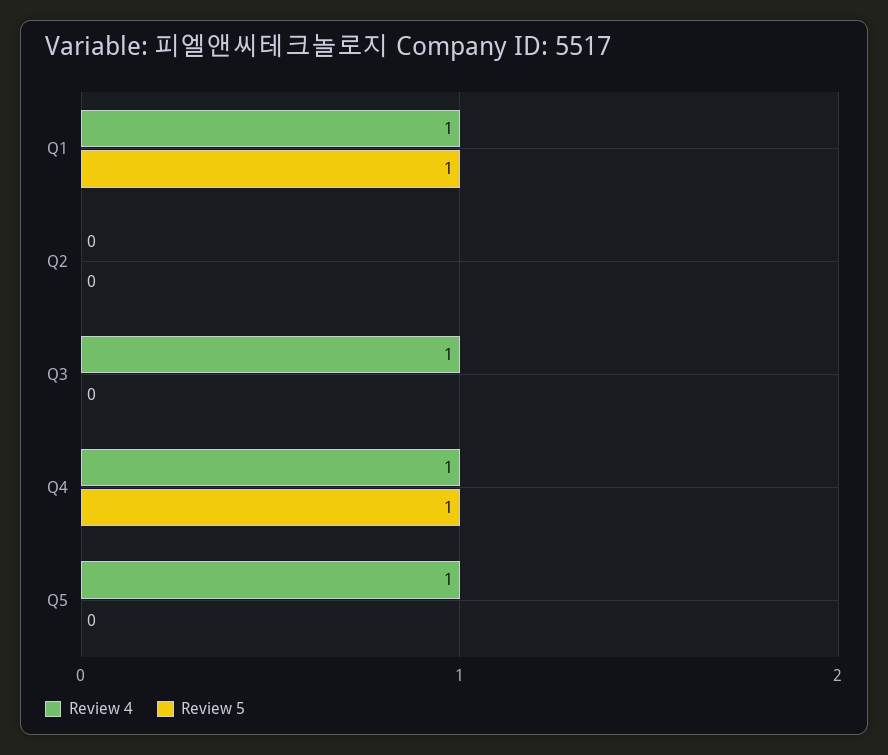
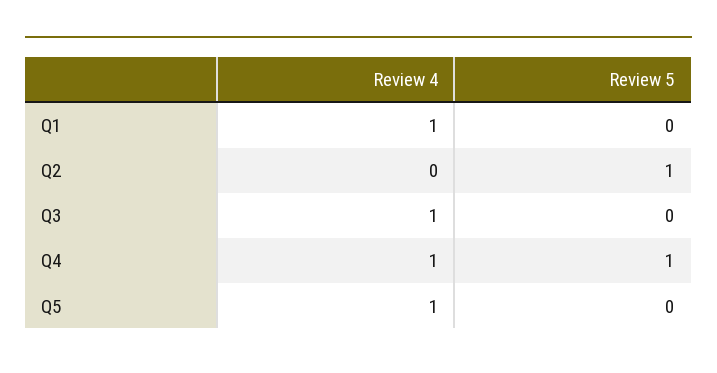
Review 5, Q1: 1 -> 0
Review 5, Q2: 0 -> 1

